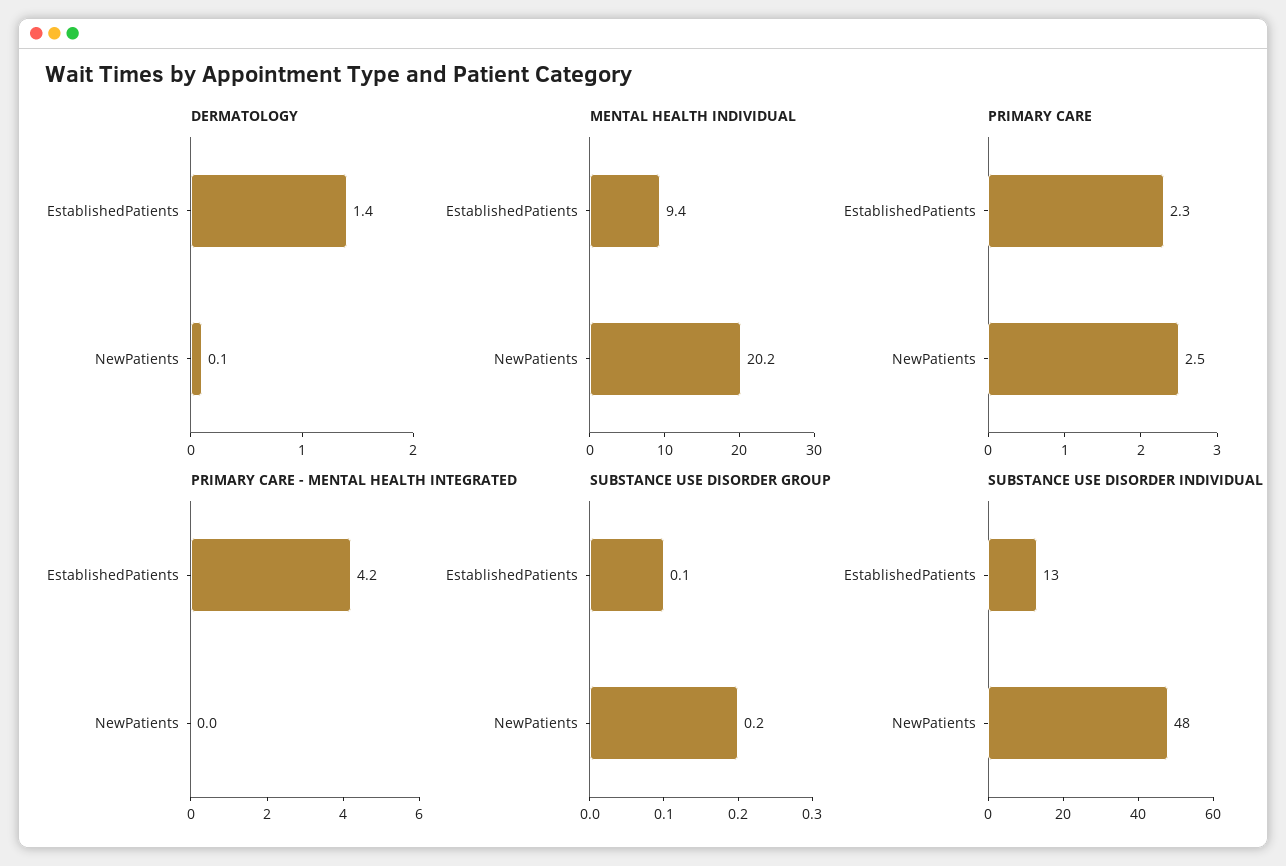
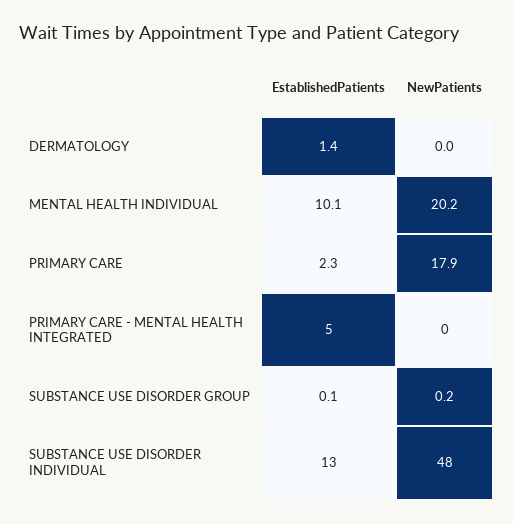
DERMATOLOGY, NewPatients: 0.1 -> 0
MENTAL HEALTH INDIVIDUAL, EstablishedPatients: 9.4 -> 10.1
PRIMARY CARE, NewPatients: 2.5 -> 17.9
PRIMARY CARE - MENTAL HEALTH INTEGRATED, EstablishedPatients: 4.2 -> 5

